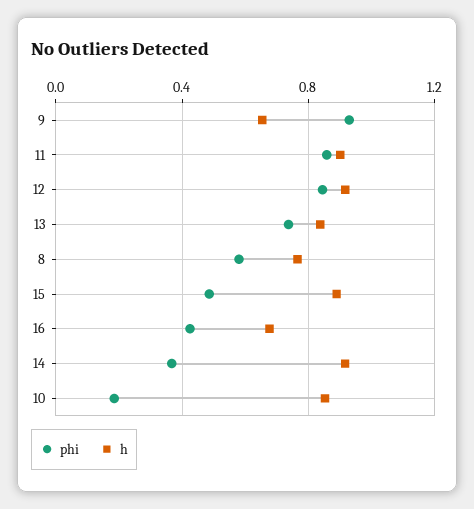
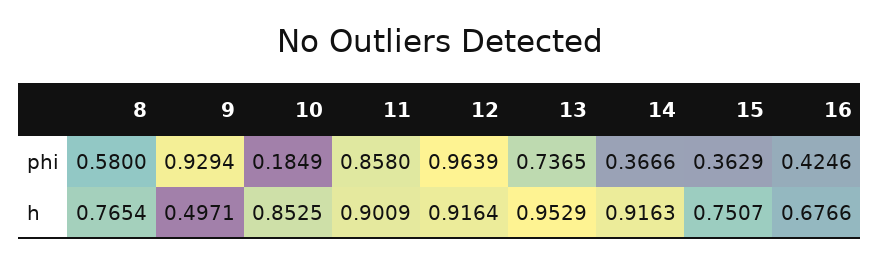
h, 9: 0.65 -> 0.4971
phi, 12: 0.85 -> 0.9639
h, 13: 0.85 -> 0.9529
phi, 15: 0.5 -> 0.3629
h, 15: 0.9 -> 0.7507

